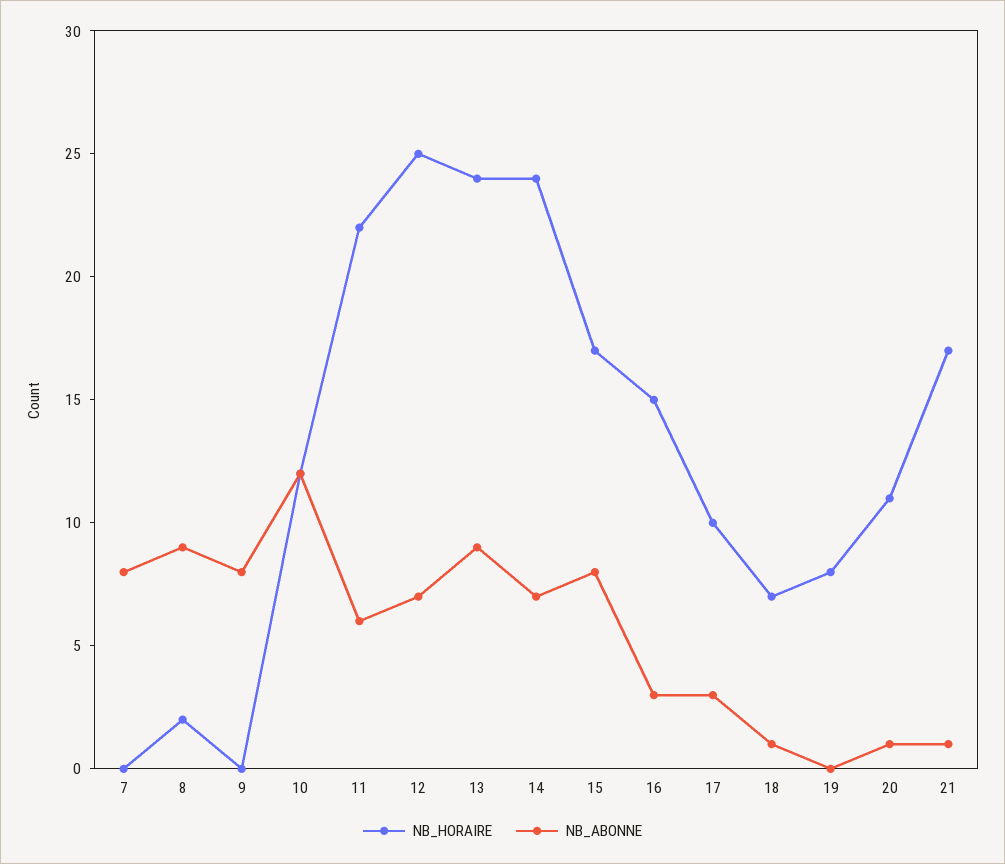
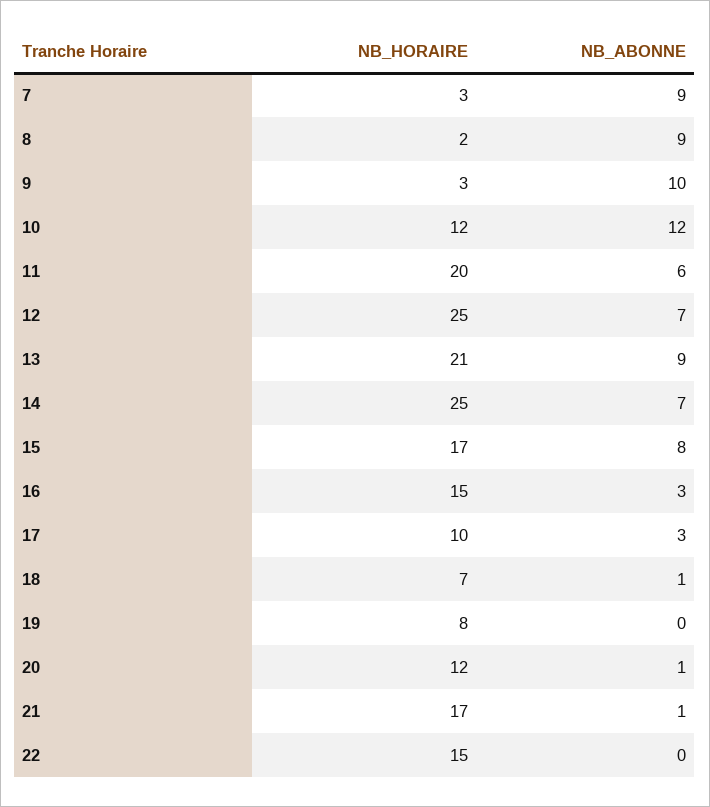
NB_HORAIRE, 7: 0 -> 3
NB_ABONNE, 7: 8 -> 9
NB_HORAIRE, 9: 0 -> 3
NB_ABONNE, 9: 8 -> 10
NB_HORAIRE, 11: 22 -> 20
NB_HORAIRE, 13: 24 -> 21
NB_HORAIRE, 14: 24 -> 25
NB_HORAIRE, 20: 11 -> 12
NB_HORAIRE, 22: none -> 15
NB_ABONNE, 22: none -> 0

